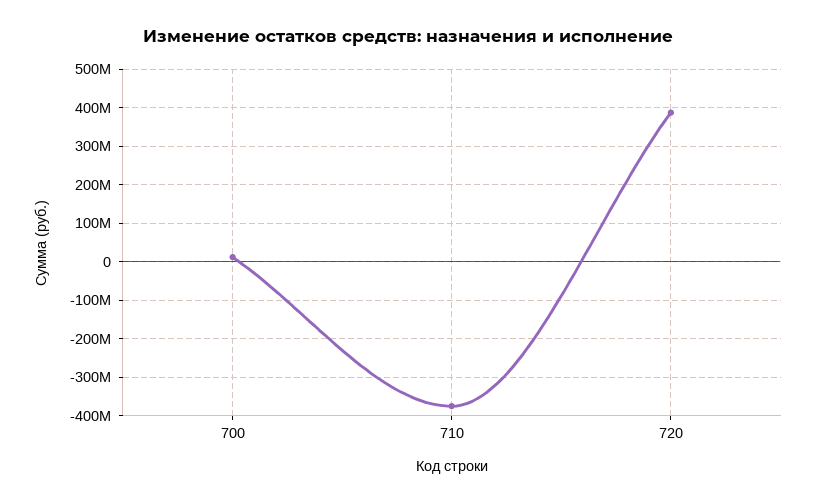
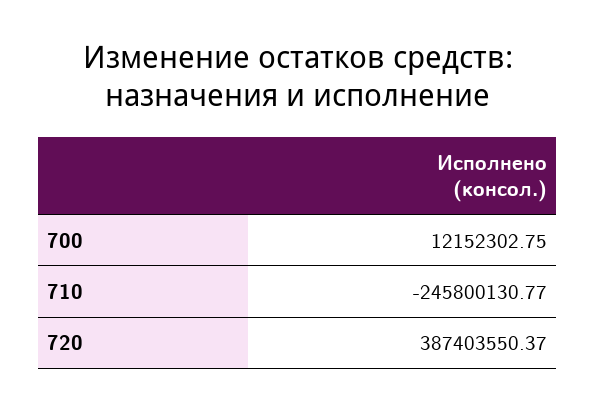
710: -380000000 -> -245800130.77

